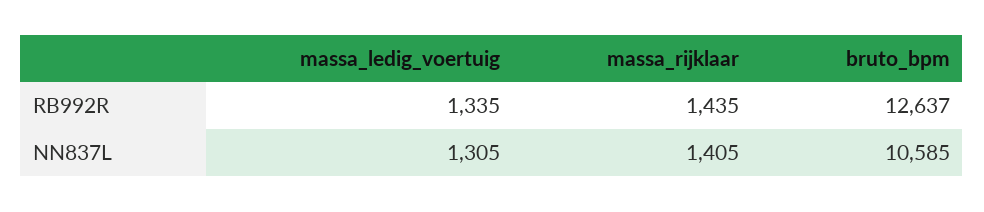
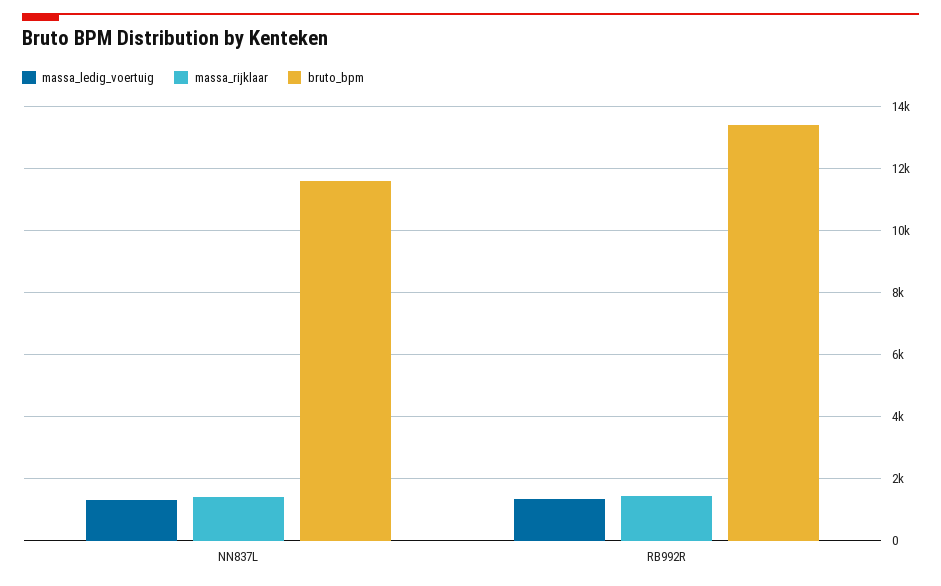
bruto_bpm, RB992R: 12637 -> 13400
bruto_bpm, NN837L: 10585 -> 11600

